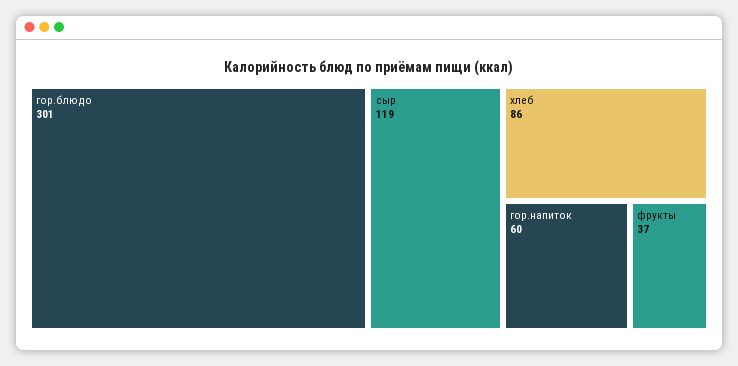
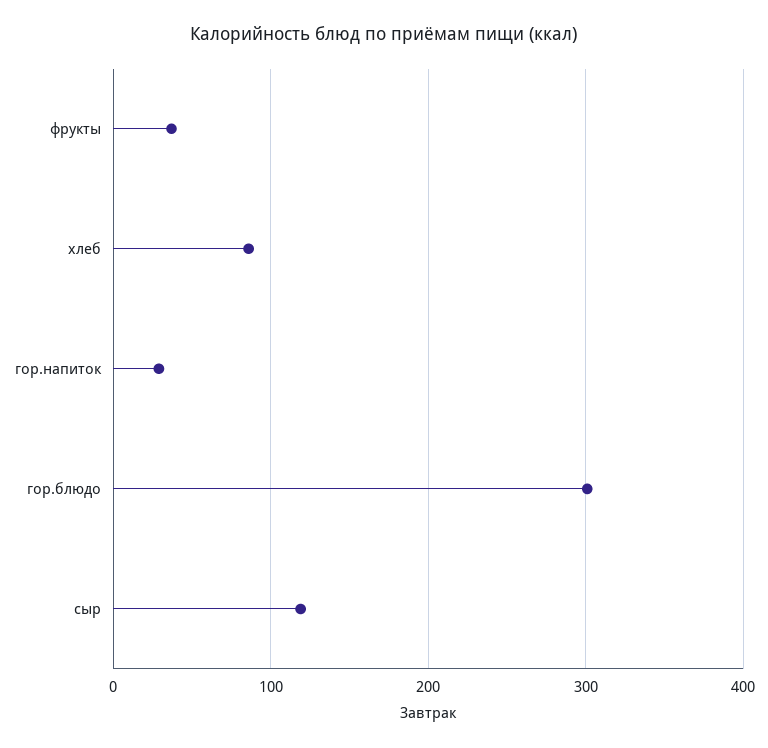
гор.напиток: 60 -> 30

